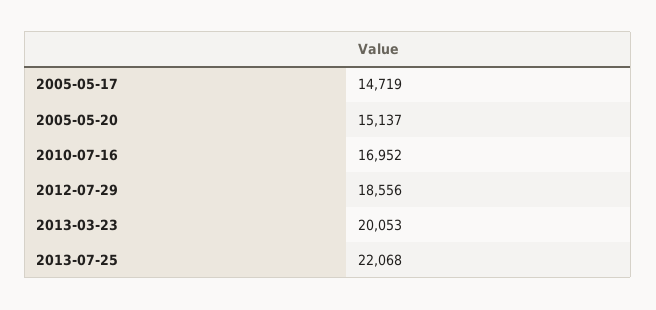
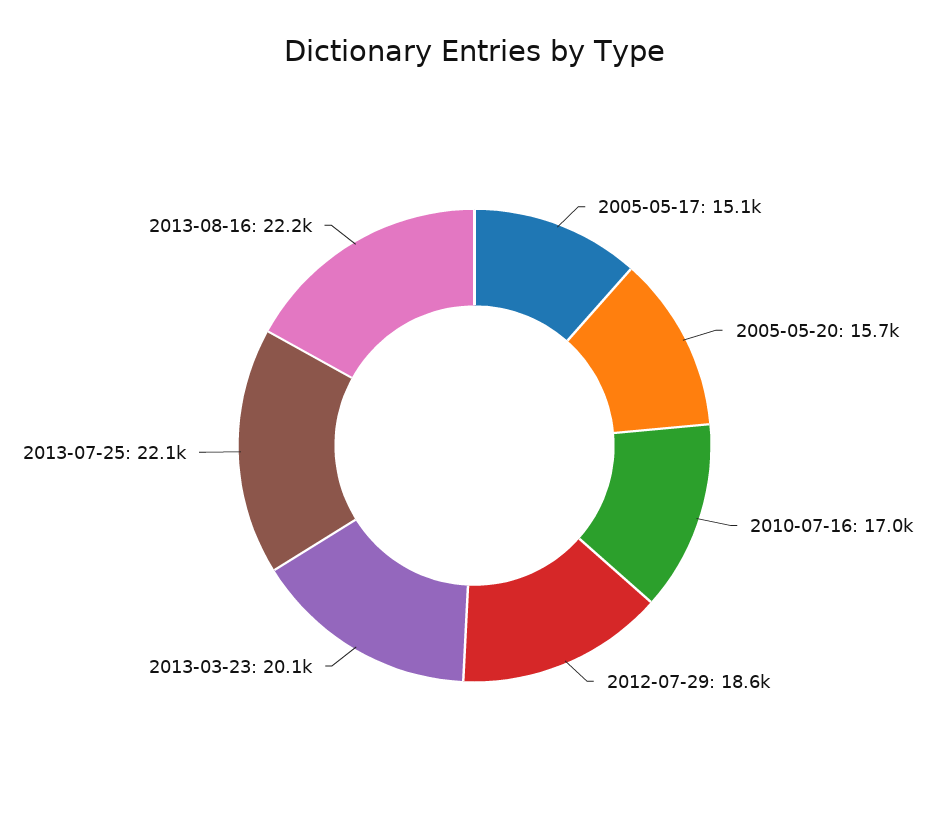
2005-05-17: 14719 -> 15100
2005-05-20: 15137 -> 15700
2013-08-16: none -> 22200

